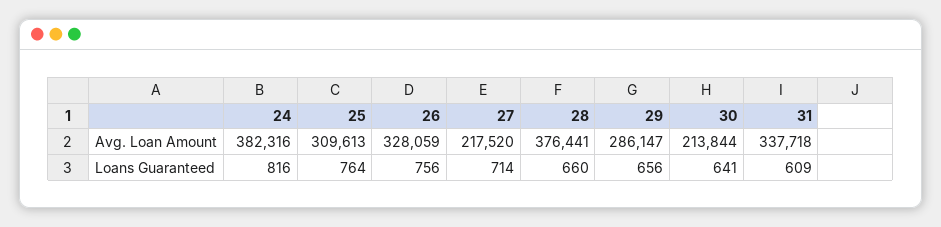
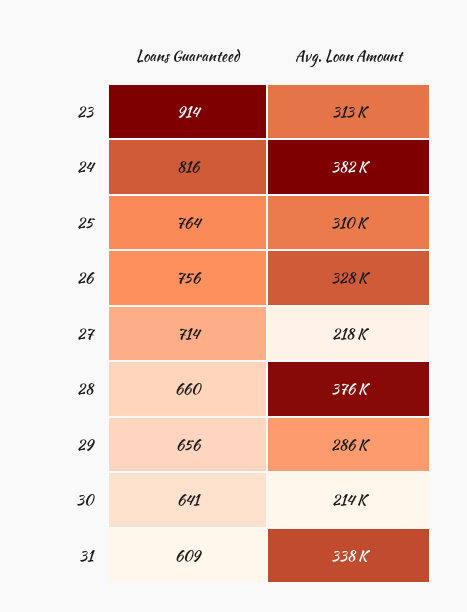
23, Loans Guaranteed: none -> 914
23, Avg. Loan Amount: none -> 313000

